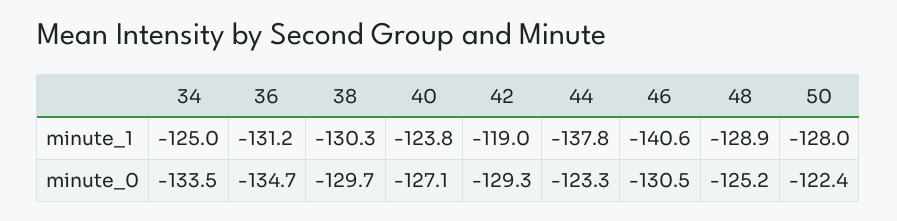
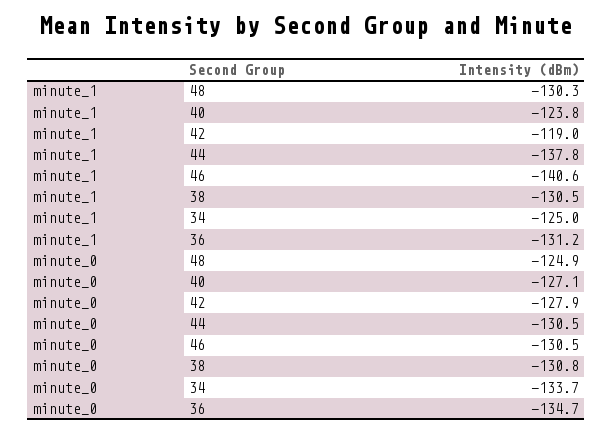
38, minute_1: -130.3 -> -130.5
48, minute_1: -128.9 -> -130.3
50, minute_1: -128 -> none
34, minute_0: -133.5 -> -133.7
38, minute_0: -129.7 -> -130.8
42, minute_0: -129.3 -> -127.9
44, minute_0: -123.3 -> -130.5
48, minute_0: -125.2 -> -124.9
50, minute_0: -122.4 -> none

